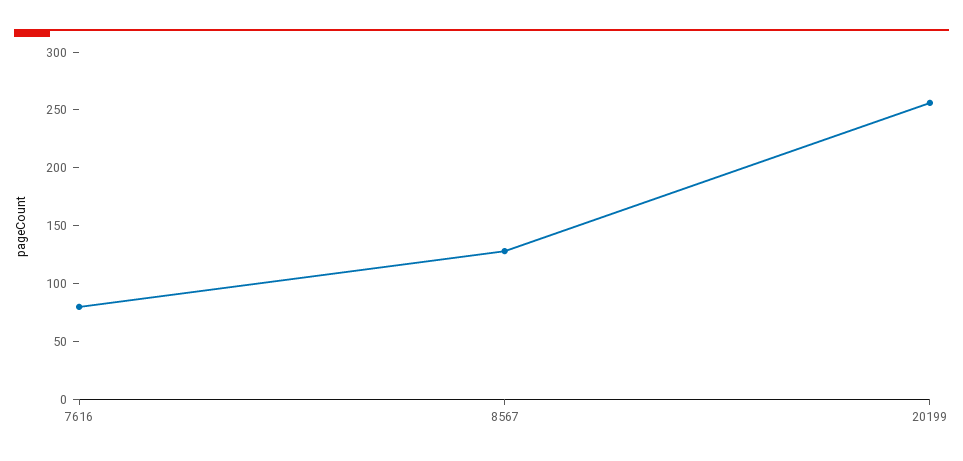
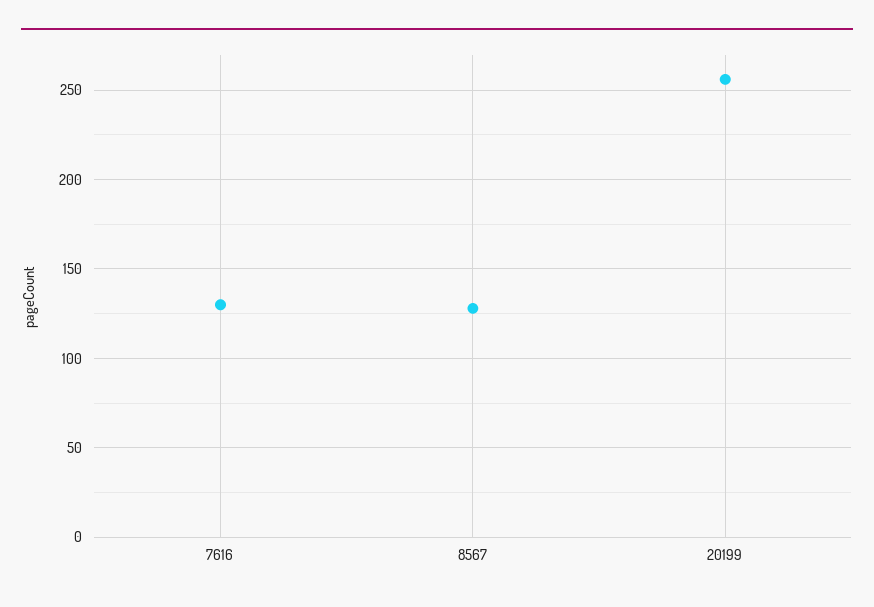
7616: 80 -> 130

